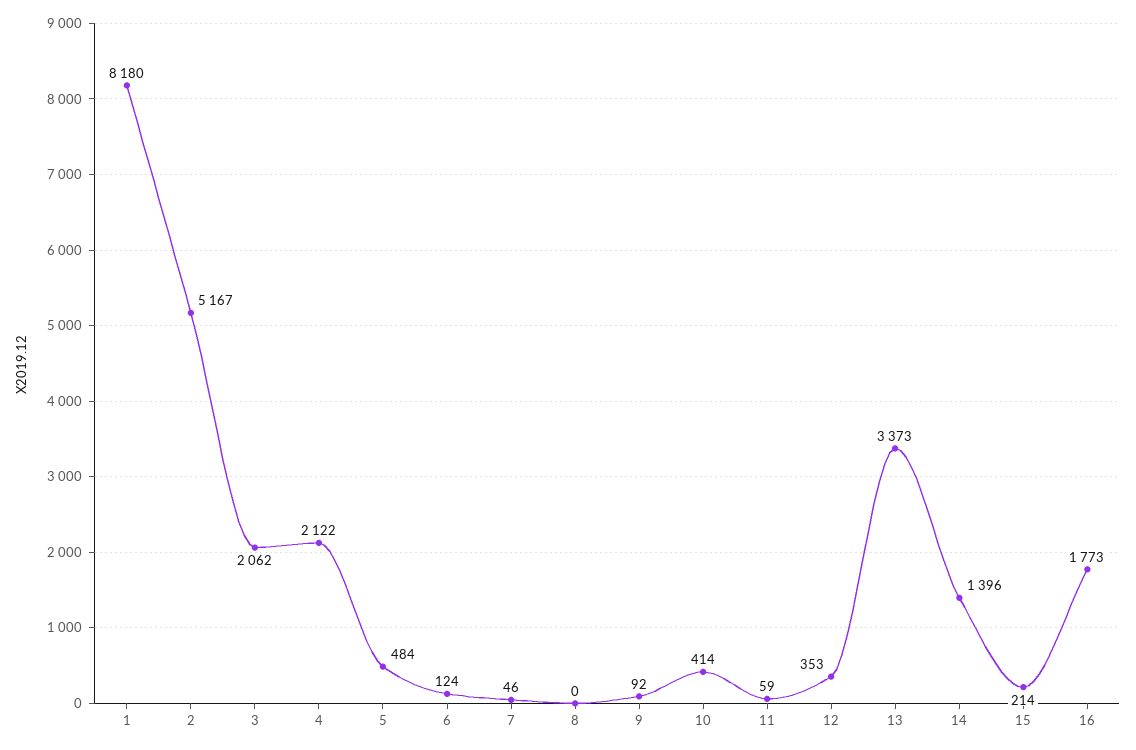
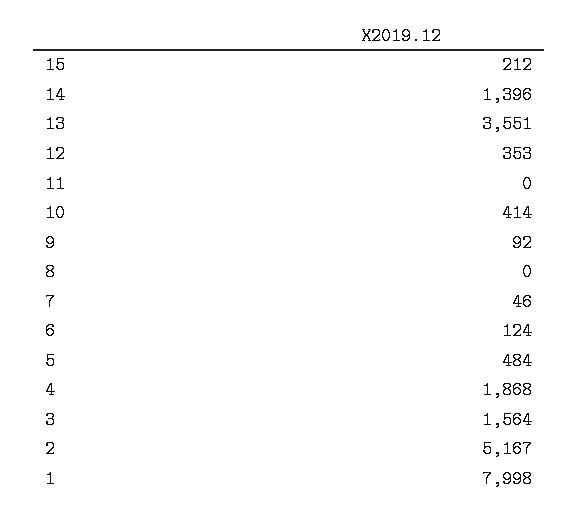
1: 8180 -> 7998
3: 2062 -> 1564
4: 2122 -> 1868
11: 59 -> 0
13: 3373 -> 3551
15: 214 -> 212
16: 1773 -> none

